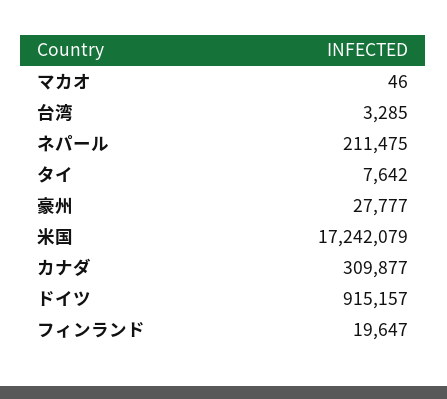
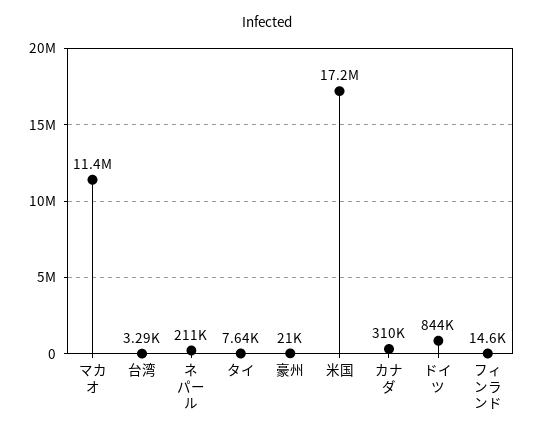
マカオ: 46 -> 11400000
豪州: 27777 -> 21000
ドイツ: 915157 -> 844000
フィンランド: 19647 -> 14600

